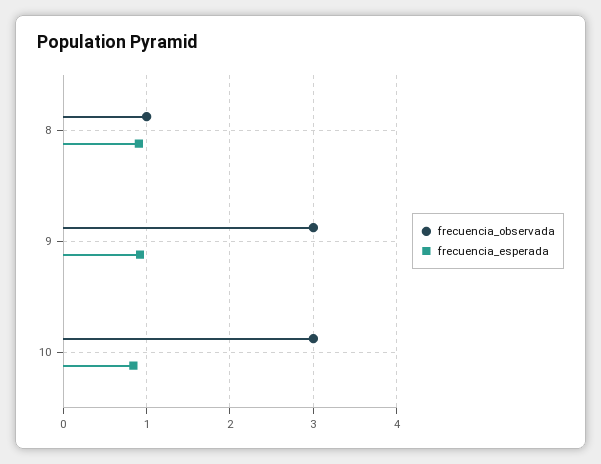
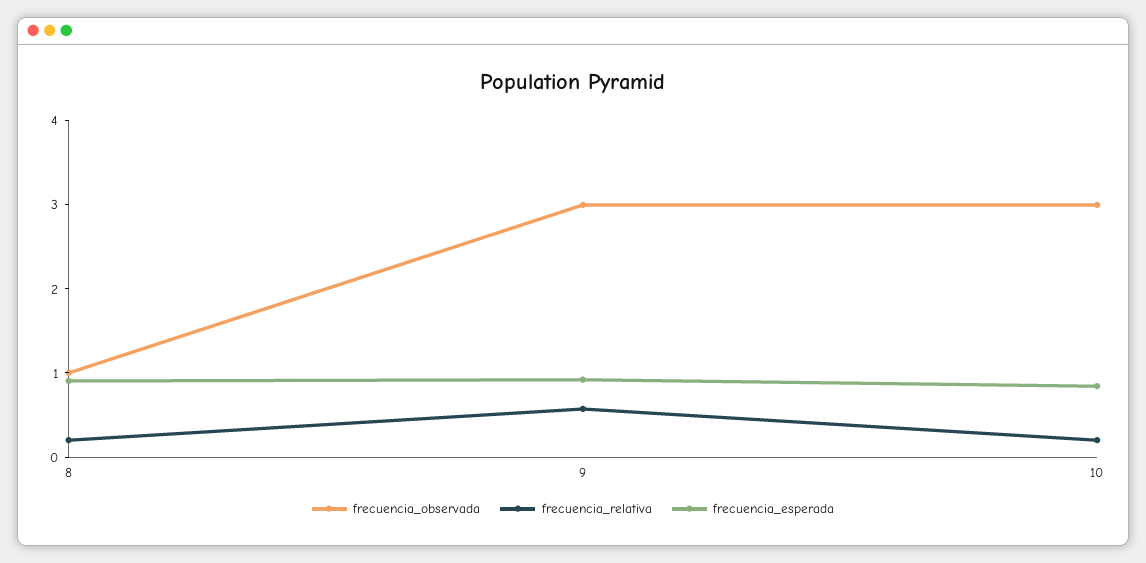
frecuencia_relativa, 8: none -> 0.2
frecuencia_relativa, 9: none -> 0.6
frecuencia_relativa, 10: none -> 0.2

